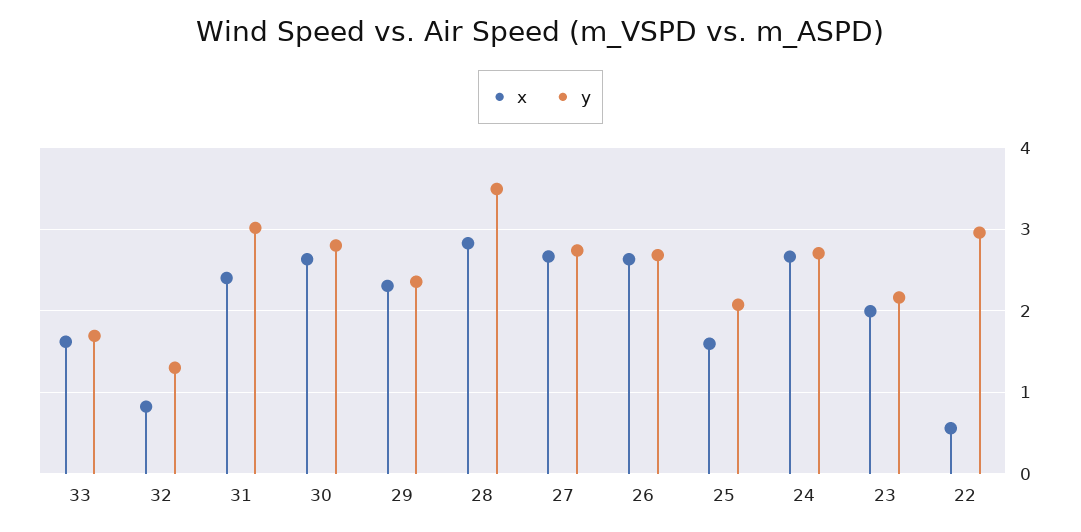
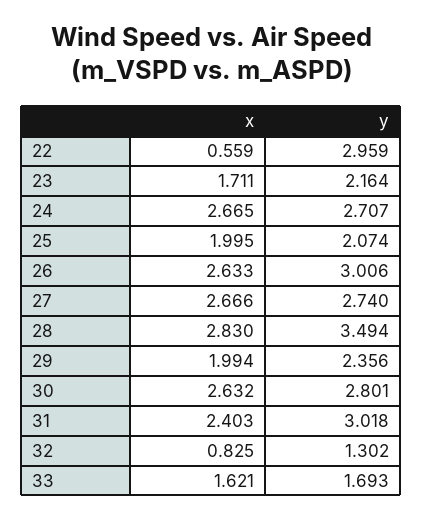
x, 29: 2.3 -> 1.994
y, 26: 2.7 -> 3.006
x, 25: 1.6 -> 1.995
x, 23: 2 -> 1.711

